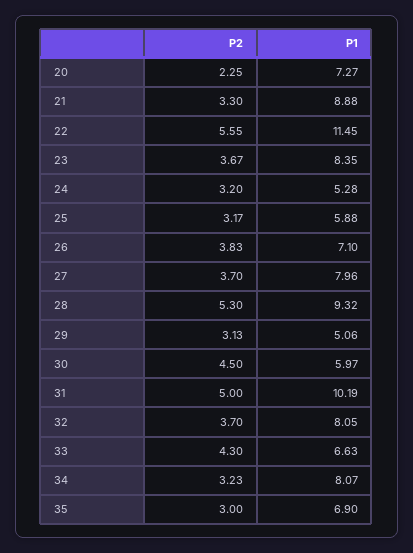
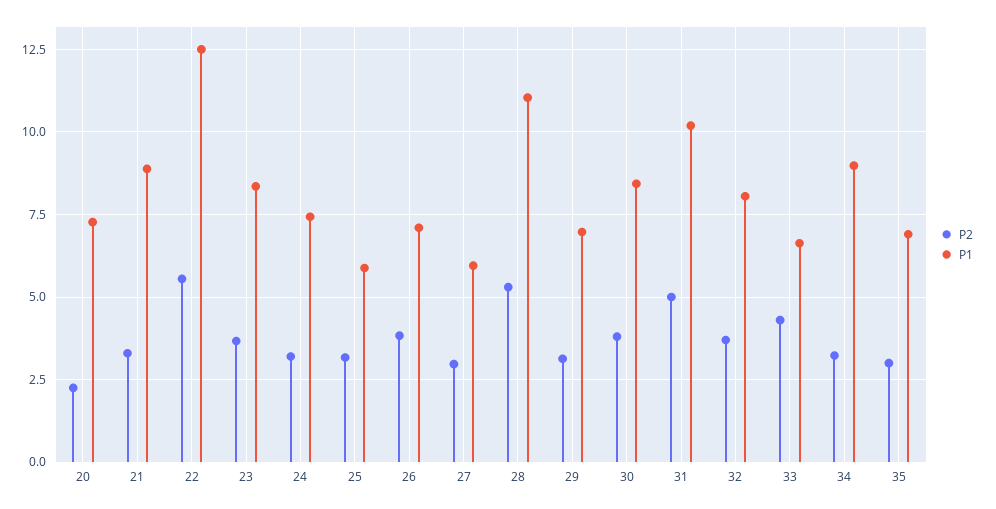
P1, 22: 11.45 -> 12.5
P1, 24: 5.28 -> 7.5
P2, 27: 3.7 -> 3
P1, 27: 7.96 -> 6
P1, 28: 9.32 -> 11
P1, 29: 5.06 -> 7
P2, 30: 4.5 -> 3.75
P1, 30: 5.97 -> 8.5
P1, 34: 8.07 -> 9

